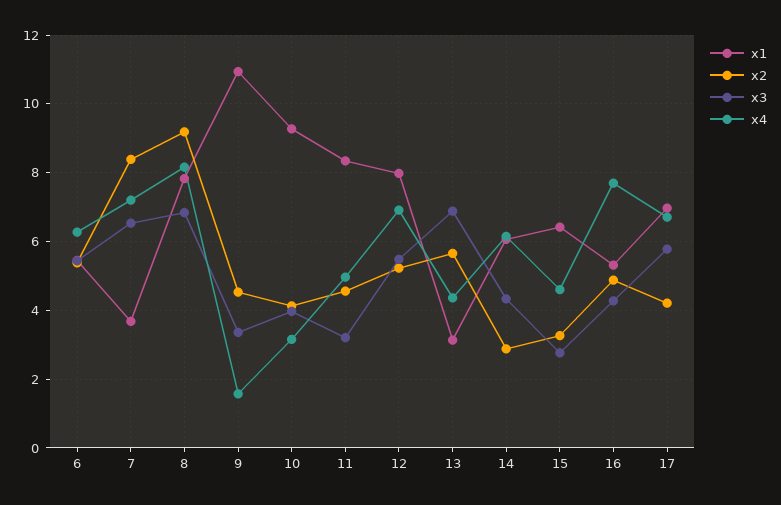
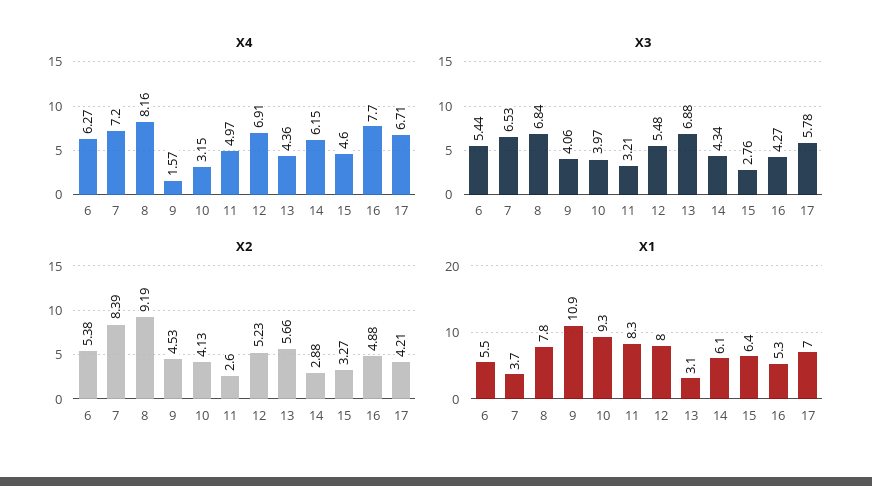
x3, 9: 3.4 -> 4.06
x2, 11: 4.6 -> 2.6

